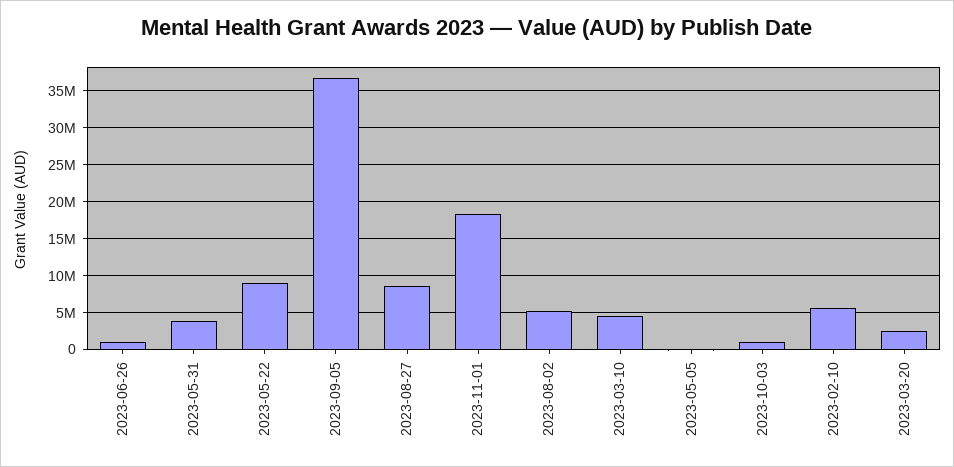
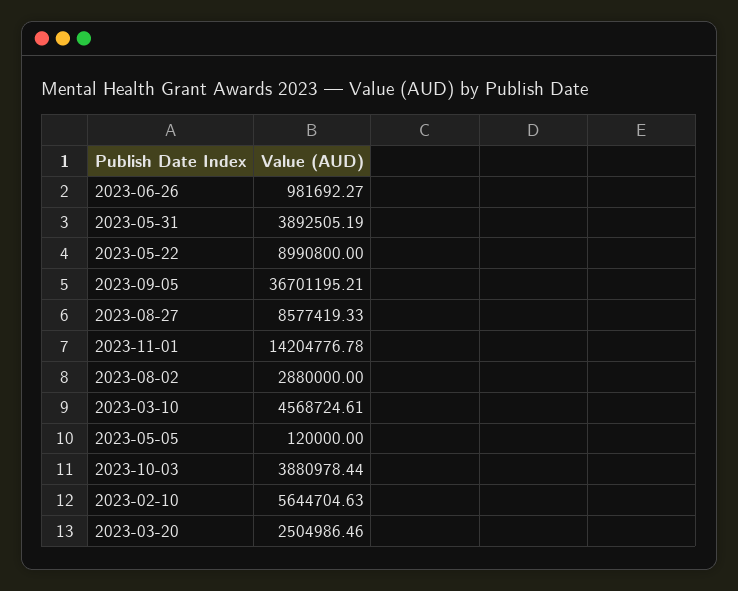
2023-11-01: 18000000 -> 14204776.78
2023-08-02: 5000000 -> 2880000
2023-10-03: 1000000 -> 3880978.44

